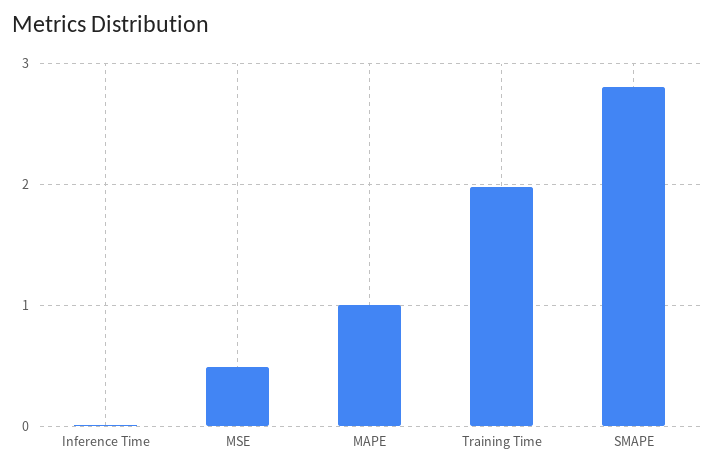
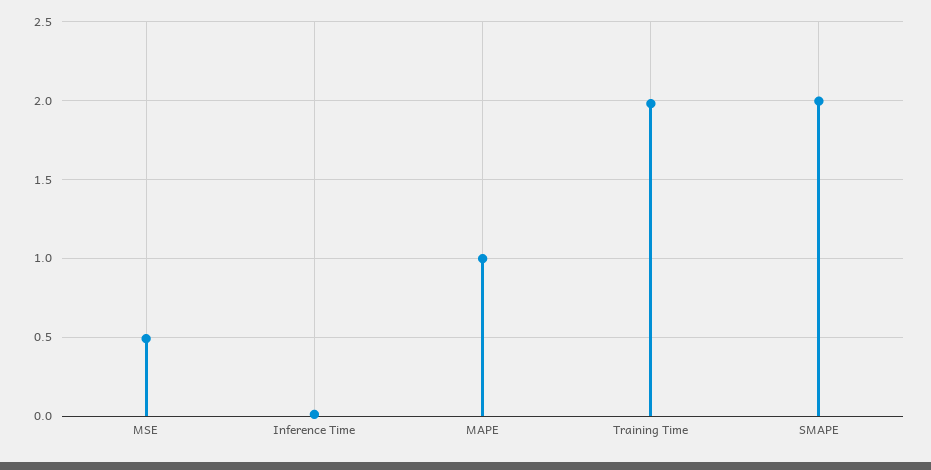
SMAPE: 2.8 -> 2

